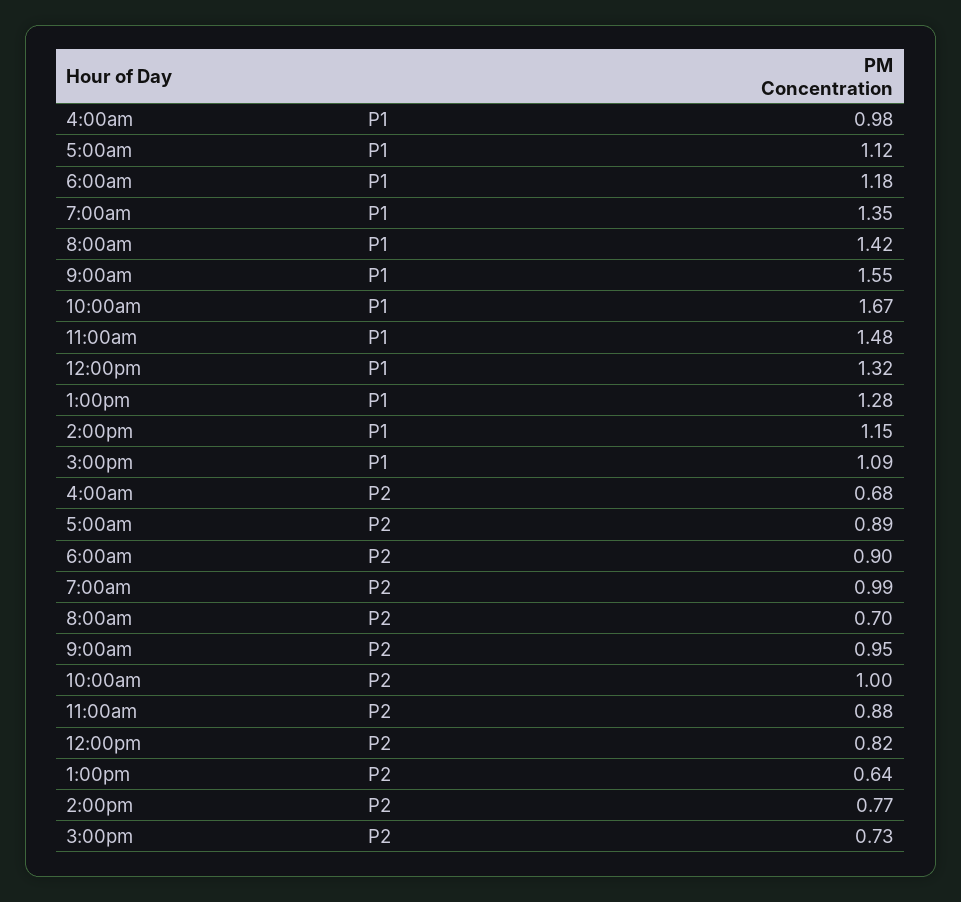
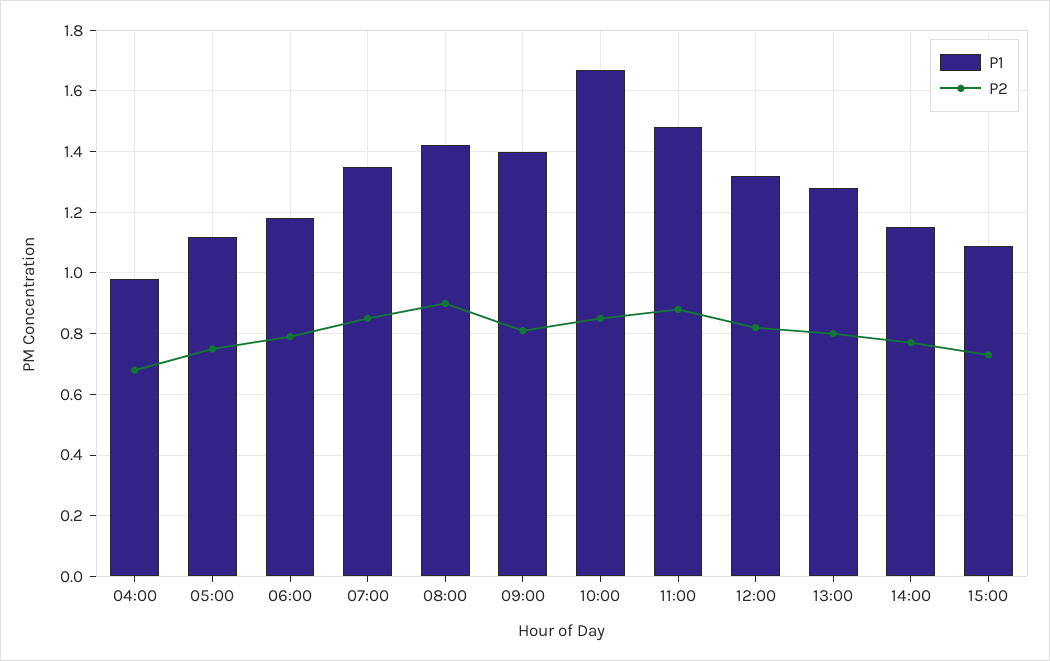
P1, 9:00am: 1.55 -> 1.4
P2, 5:00am: 0.89 -> 0.75
P2, 6:00am: 0.9 -> 0.8
P2, 7:00am: 0.99 -> 0.85
P2, 8:00am: 0.7 -> 0.9
P2, 9:00am: 0.95 -> 0.8
P2, 10:00am: 1 -> 0.85
P2, 1:00pm: 0.64 -> 0.8

